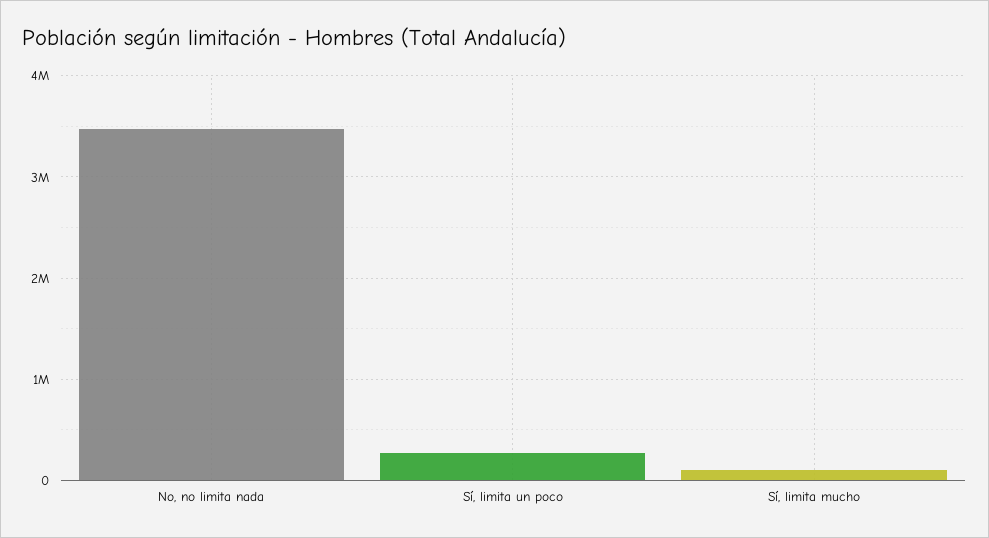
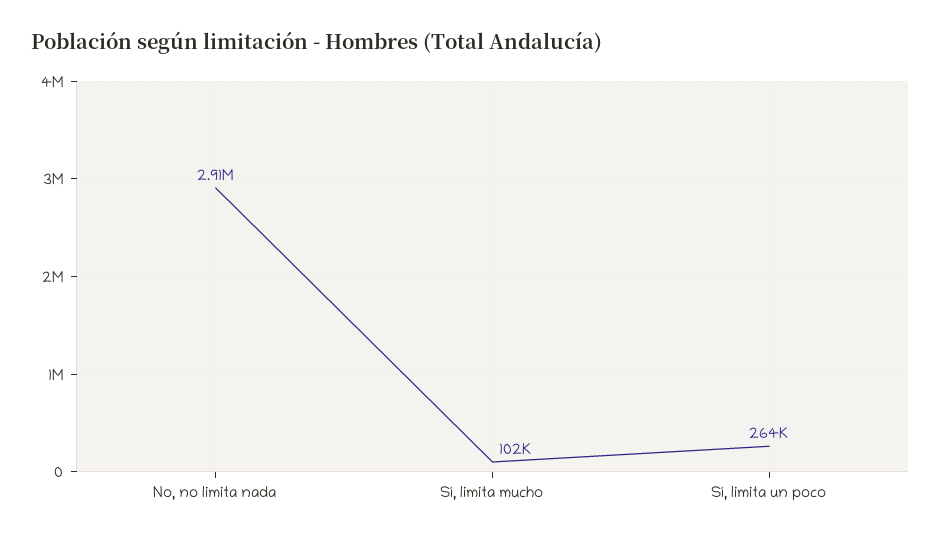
No, no limita nada: 3500000 -> 2910000

